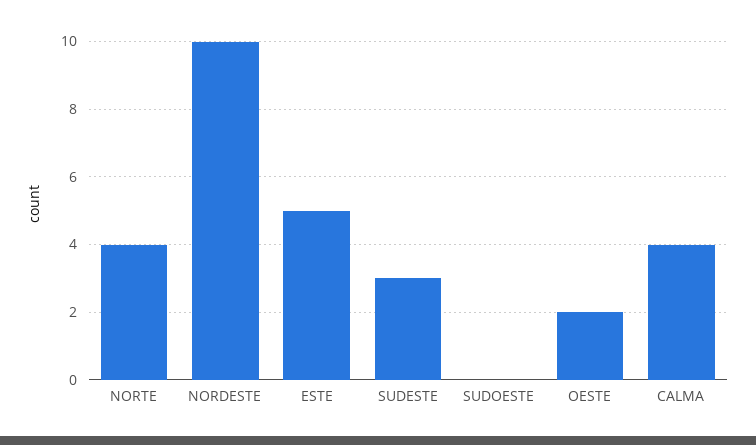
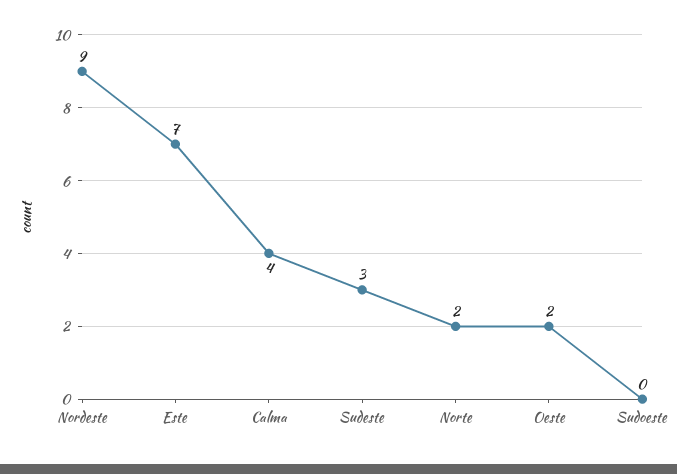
NORTE: 4 -> 2
NORDESTE: 10 -> 9
ESTE: 5 -> 7

